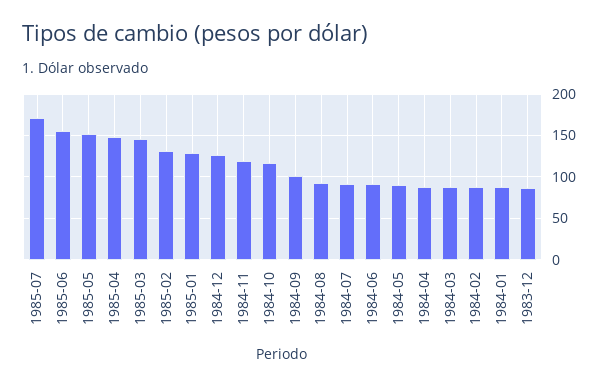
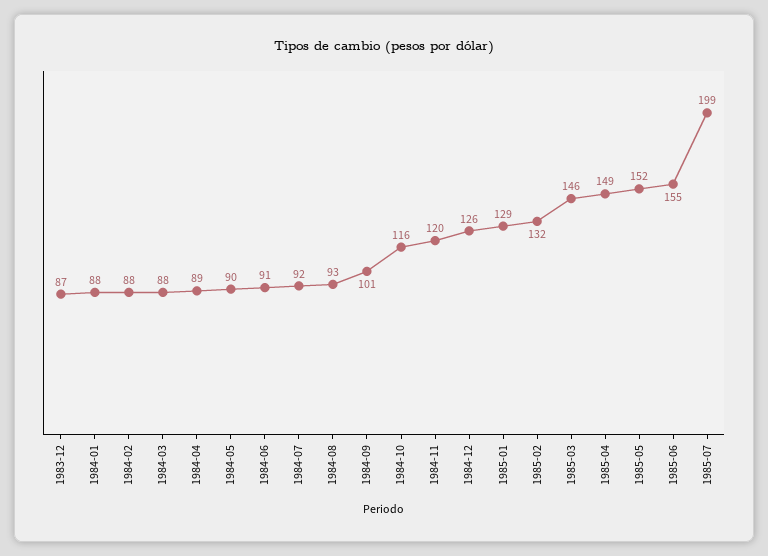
1985-07: 170 -> 199

